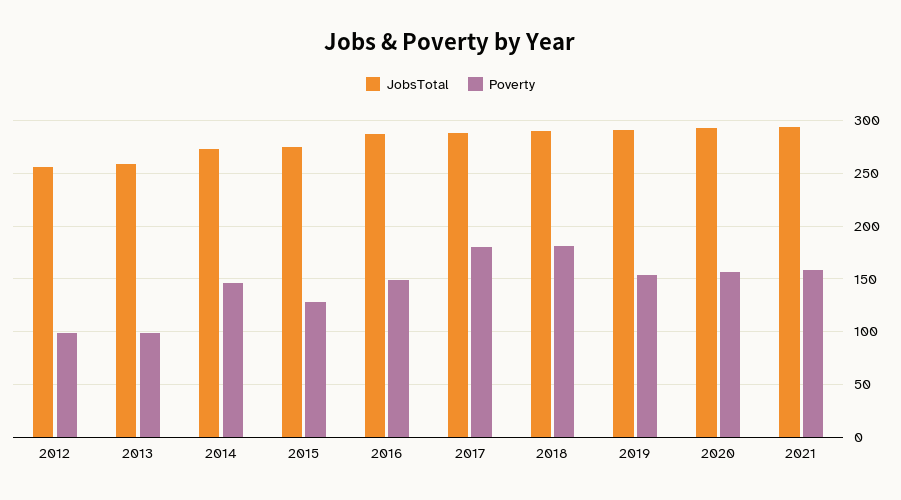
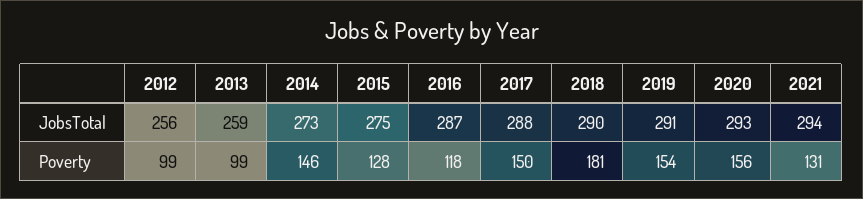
Poverty, 2016: 150 -> 118
Poverty, 2017: 180 -> 150
Poverty, 2021: 160 -> 131

